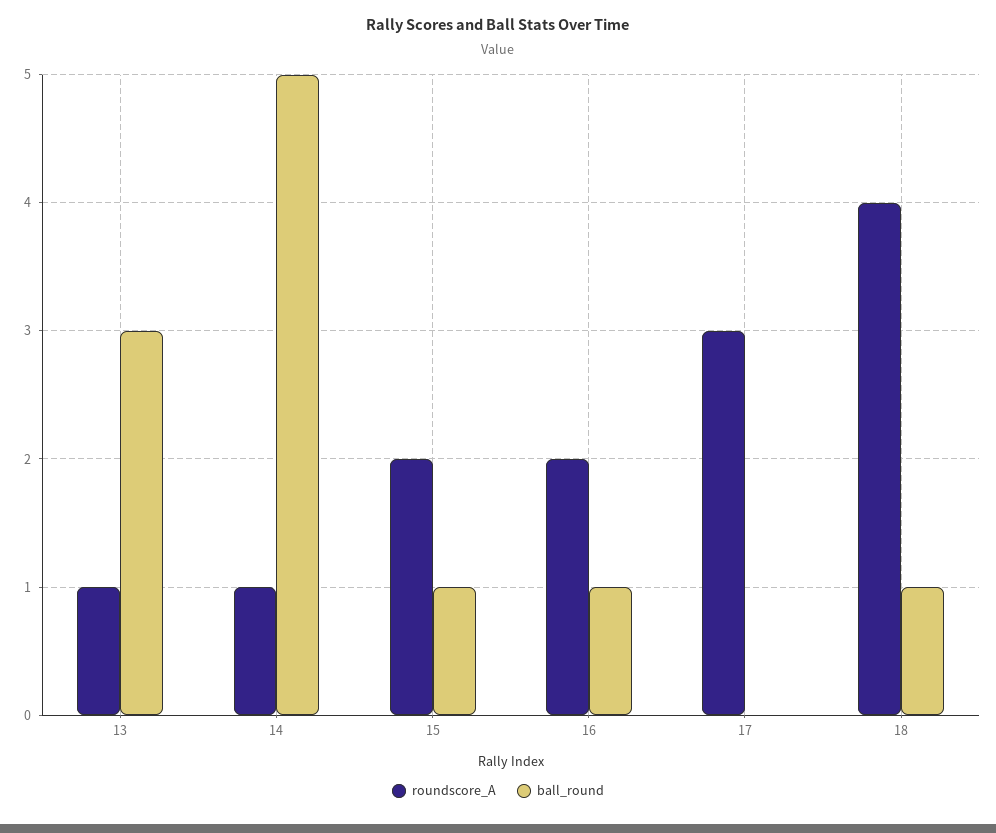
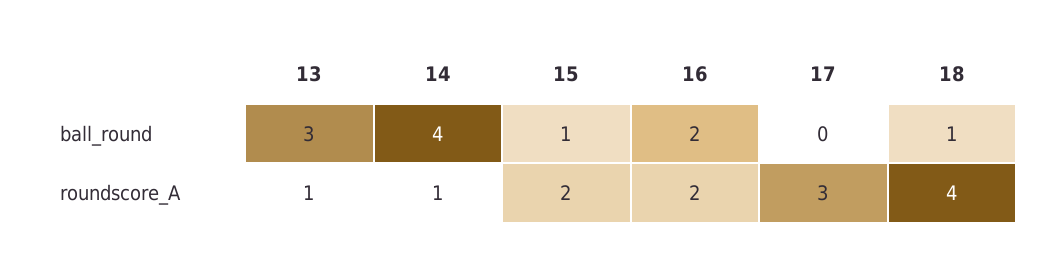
ball_round, 14: 5 -> 4
ball_round, 16: 1 -> 2

